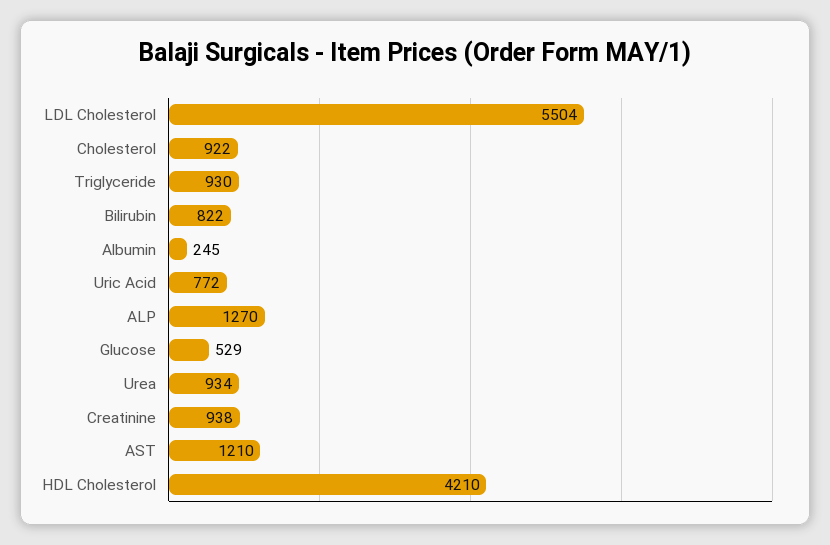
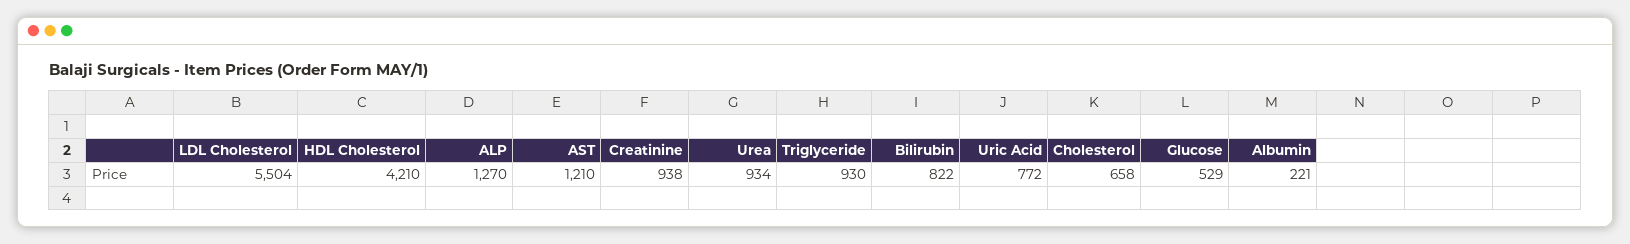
Cholesterol: 922 -> 658
Albumin: 245 -> 221

